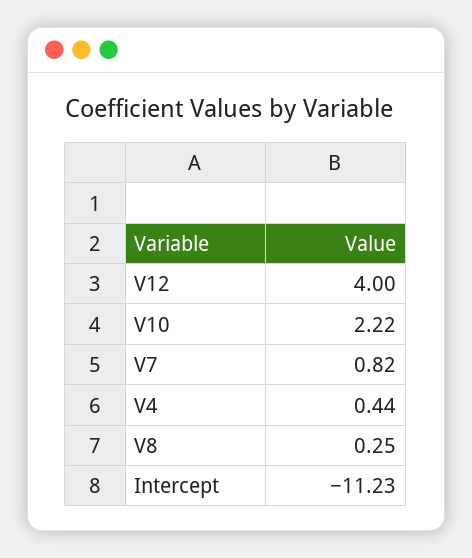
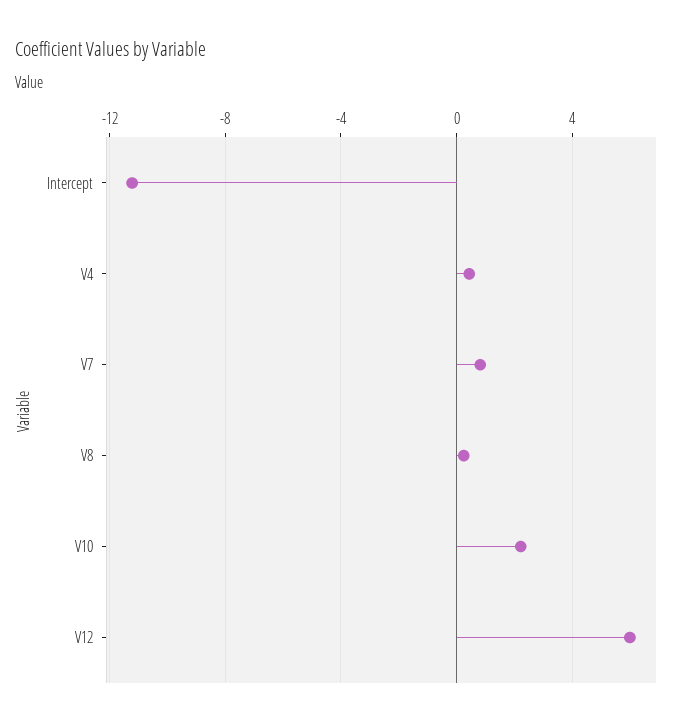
V12: 4 -> 6

